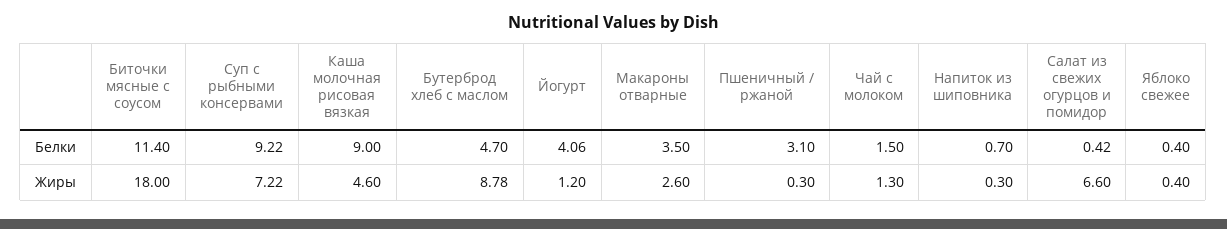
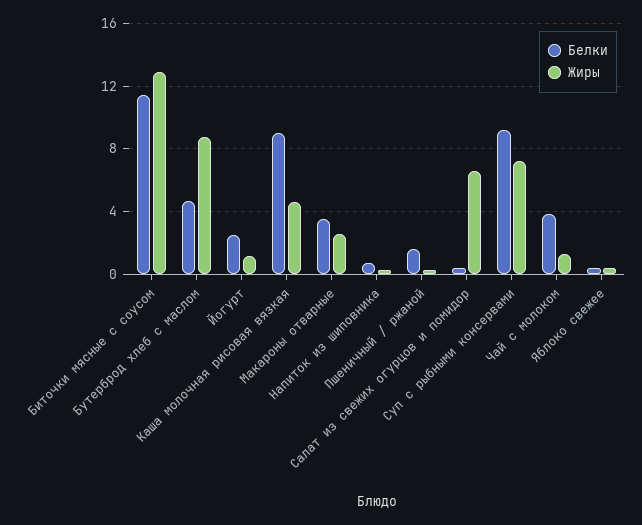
Белки, Йогурт: 4.06 -> 2.5
Белки, Пшеничный / ржаной: 3.1 -> 1.5
Белки, Чай с молоком: 1.5 -> 4
Жиры, Биточки мясные с соусом: 18 -> 13

